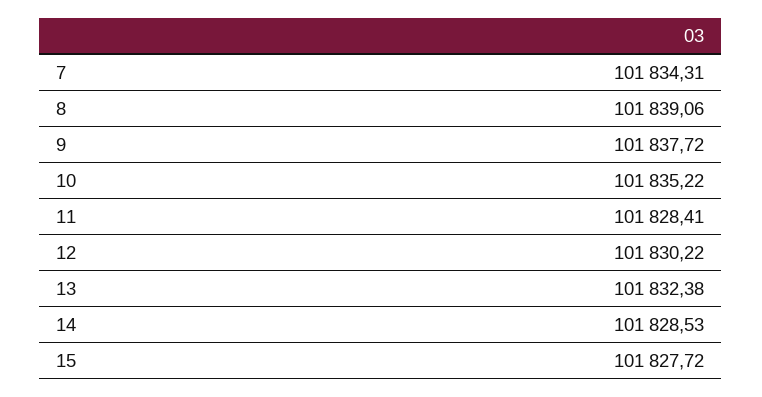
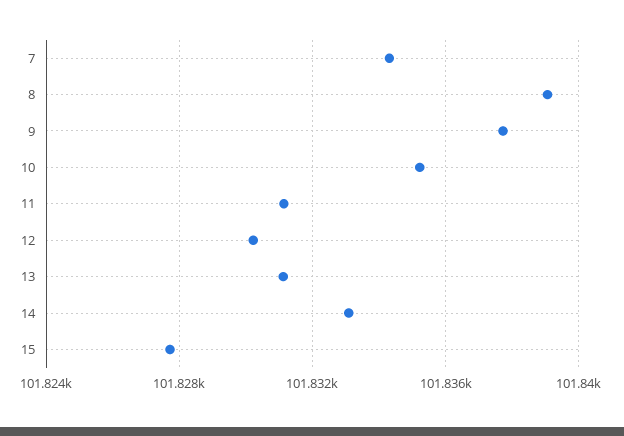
11: 101828.41 -> 101831
13: 101832.38 -> 101831
14: 101828.53 -> 101833

